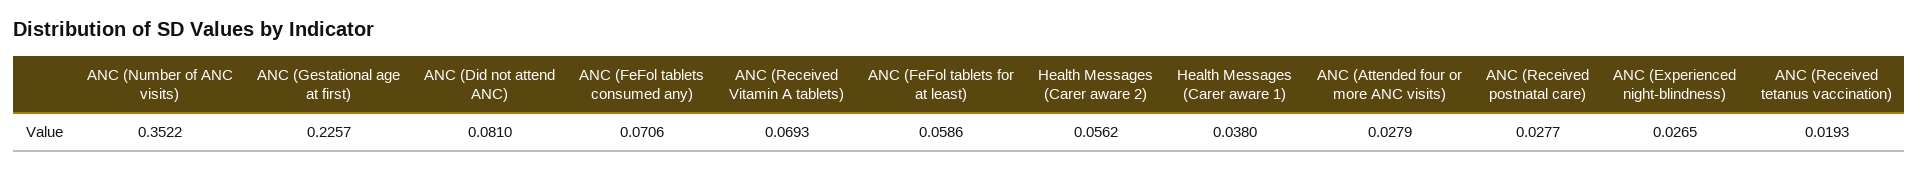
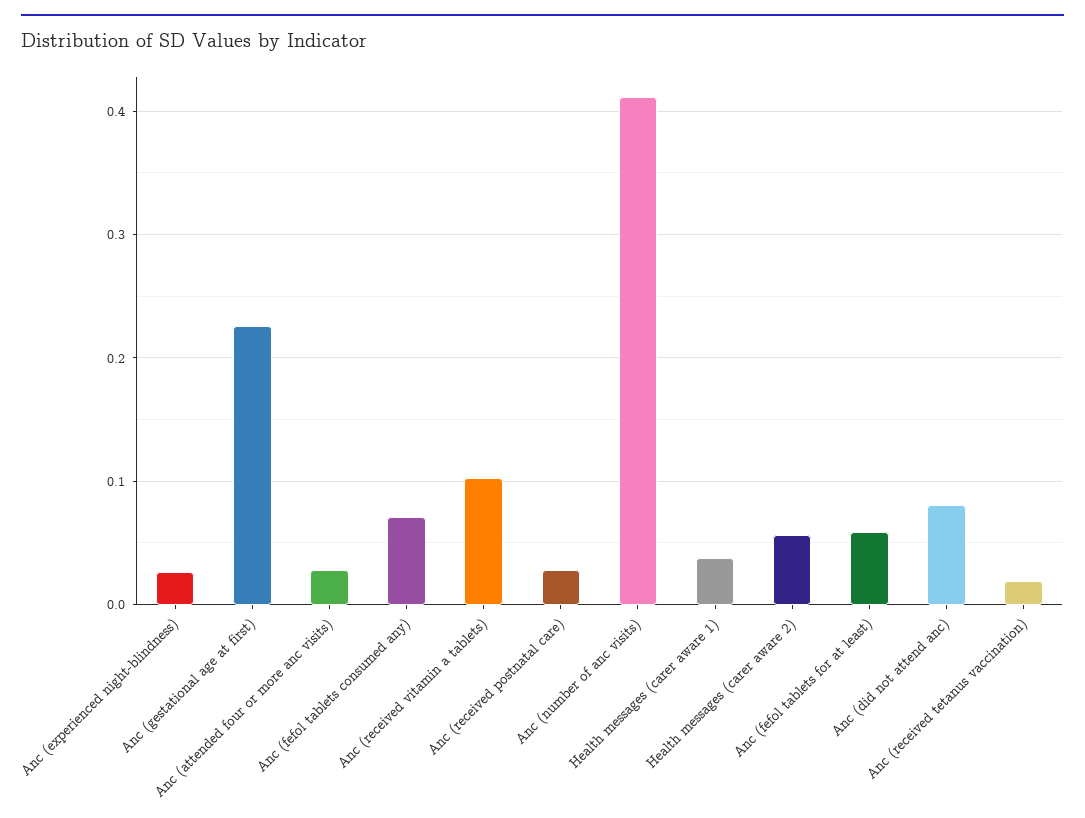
ANC (Number of ANC visits): 0.3522 -> 0.41
ANC (Received Vitamin A tablets): 0.0693 -> 0.1

